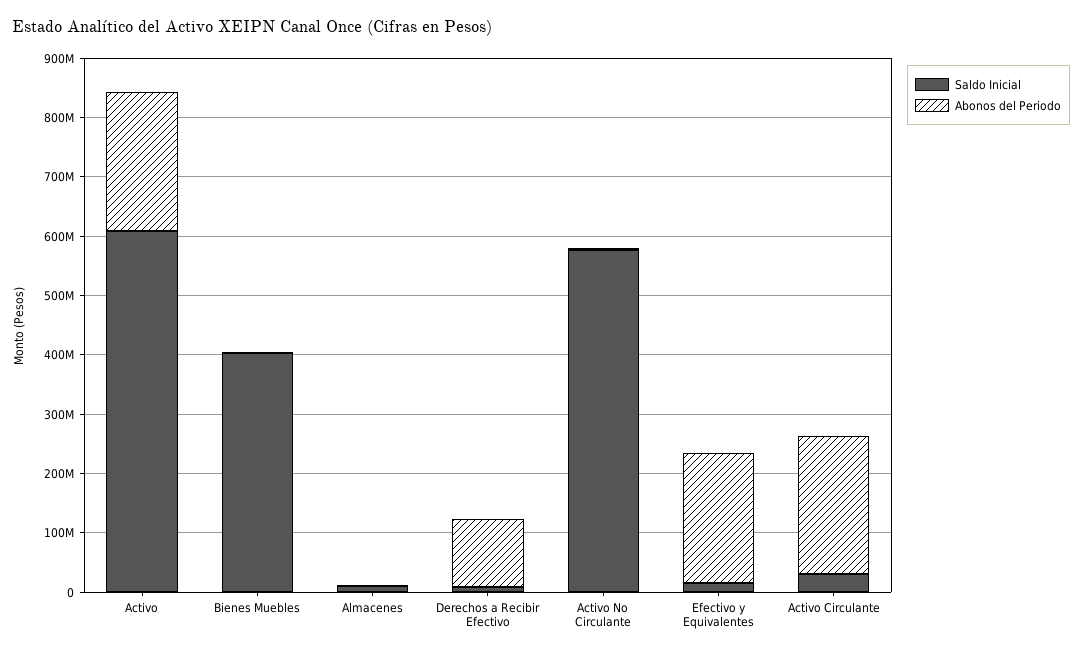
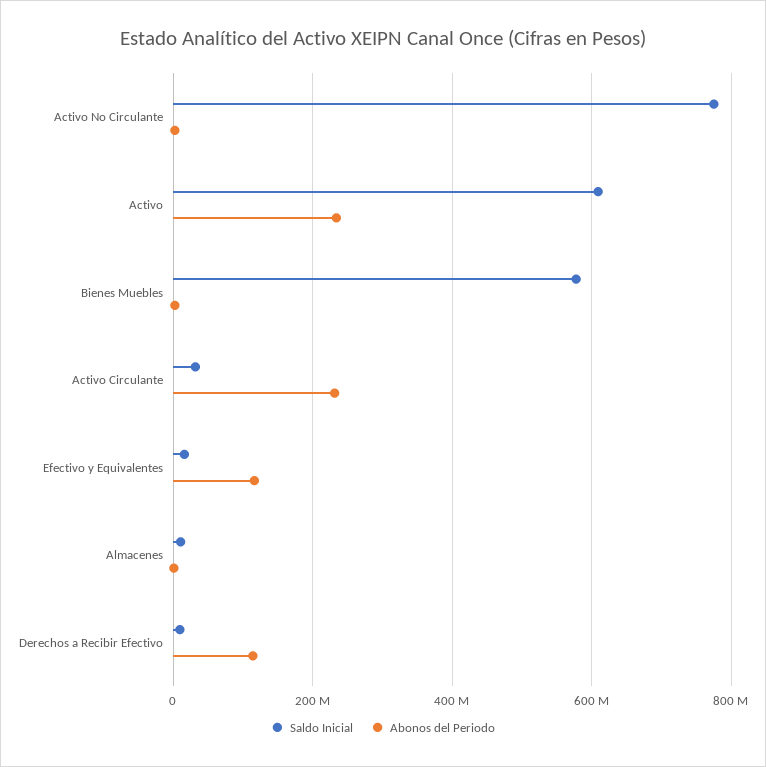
Saldo Inicial, Bienes Muebles: 400000000 -> 580000000
Saldo Inicial, Activo No Circulante: 580000000 -> 780000000
Abonos del Periodo, Efectivo y Equivalentes: 220000000 -> 120000000

